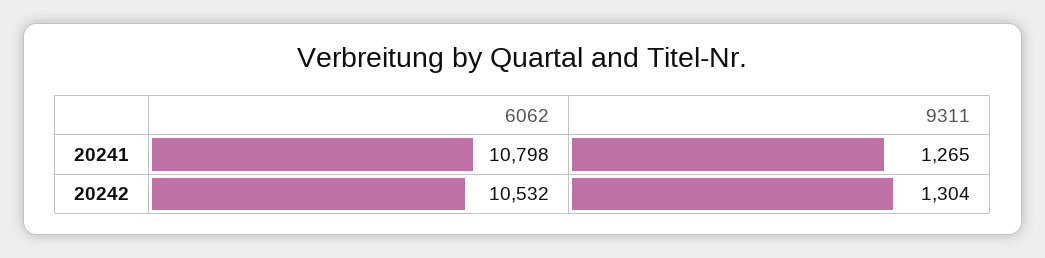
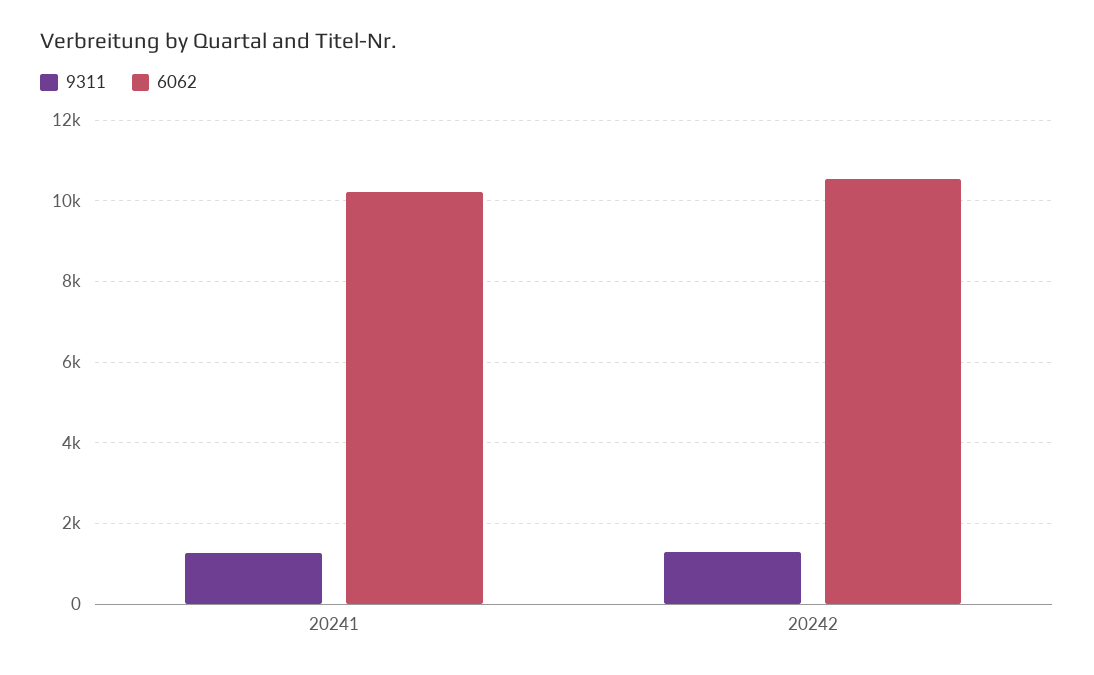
6062, 20241: 10798 -> 10200

